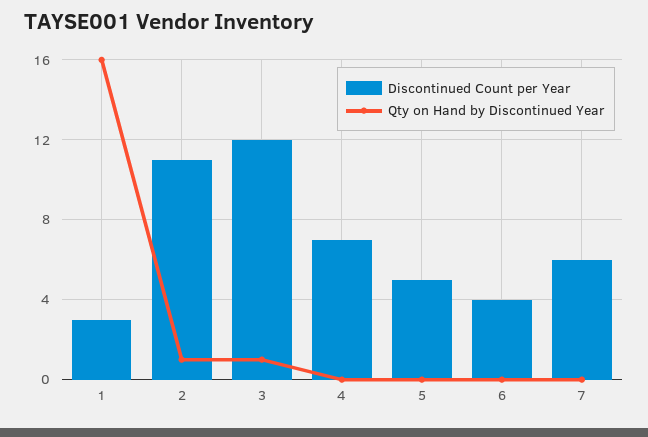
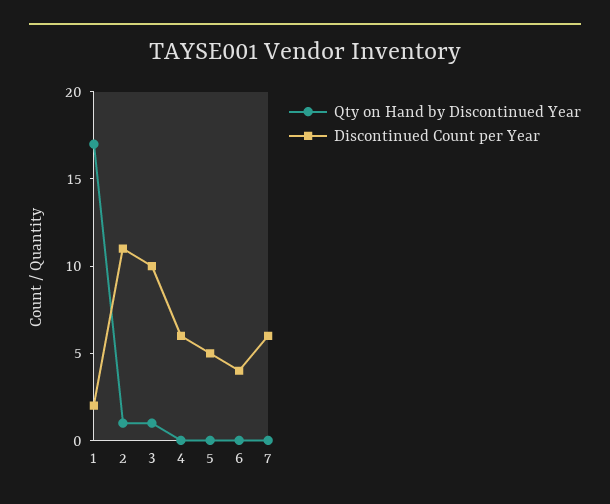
Discontinued Count per Year, 1: 3 -> 2
Qty on Hand by Discontinued Year, 1: 16 -> 17
Discontinued Count per Year, 3: 12 -> 10
Discontinued Count per Year, 4: 7 -> 6

